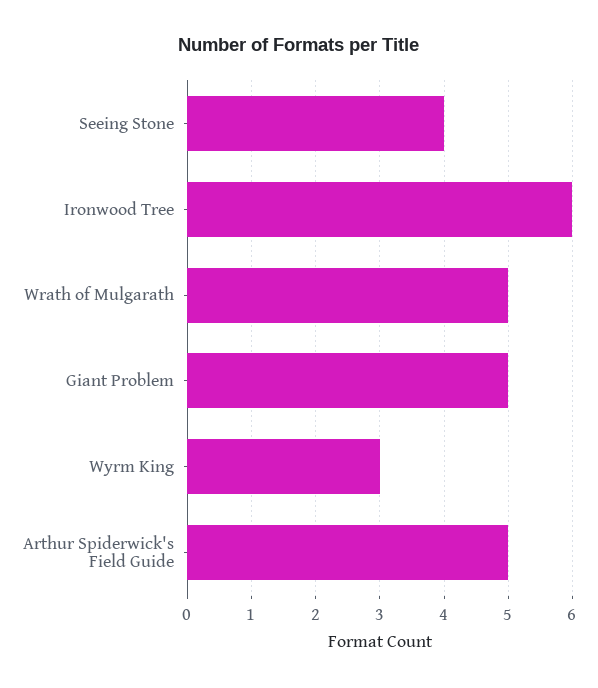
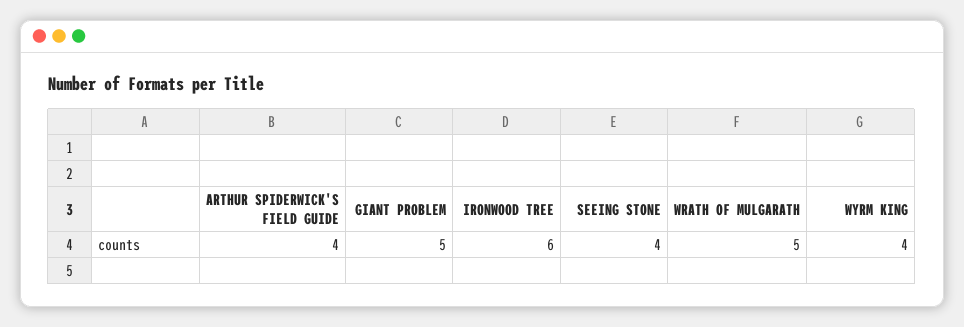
Wyrm King: 3 -> 4
Arthur Spiderwick's Field Guide: 5 -> 4

